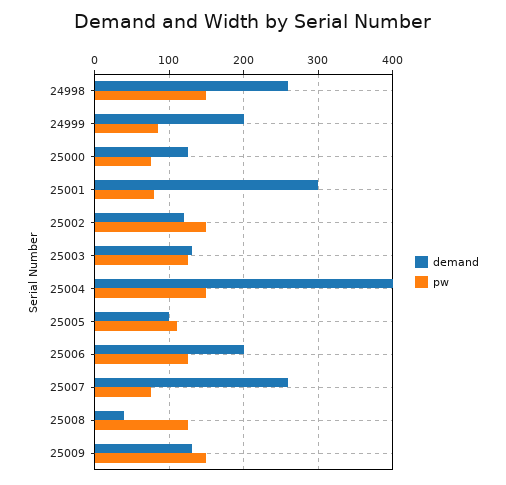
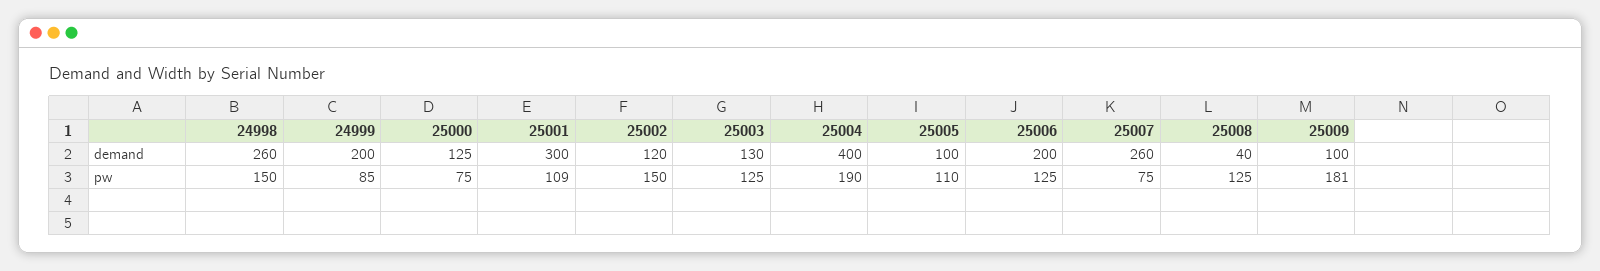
pw, 25001: 80 -> 109
pw, 25004: 150 -> 190
demand, 25009: 130 -> 100
pw, 25009: 150 -> 181

